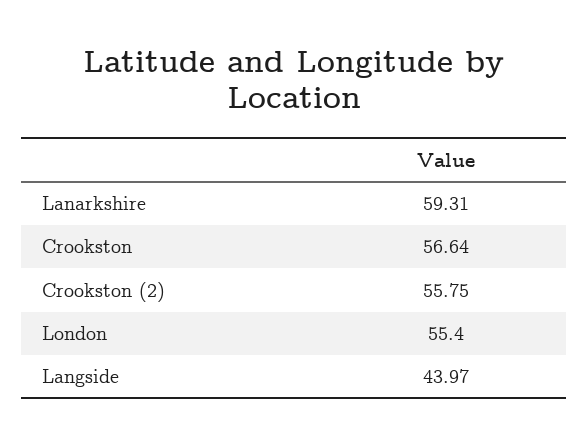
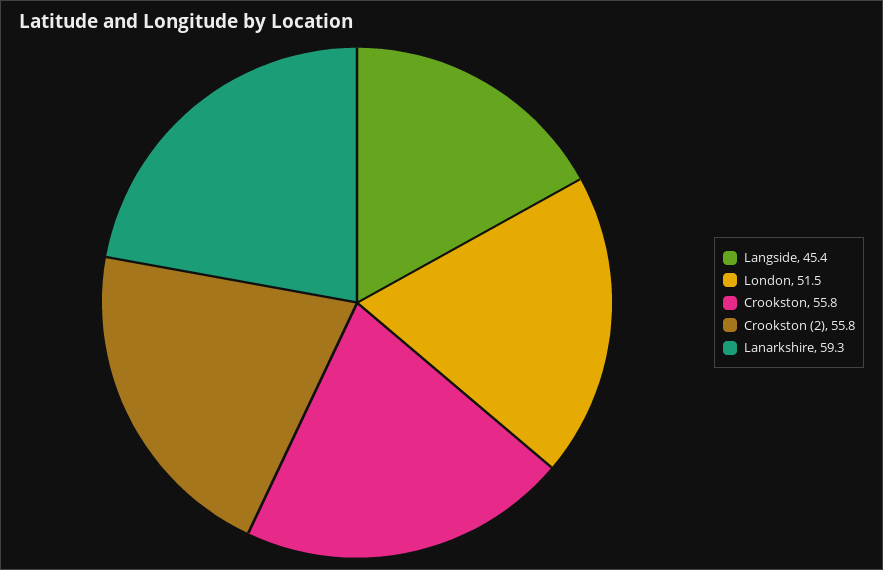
Crookston: 56.64 -> 55.8
London: 55.4 -> 51.5
Langside: 43.97 -> 45.4

